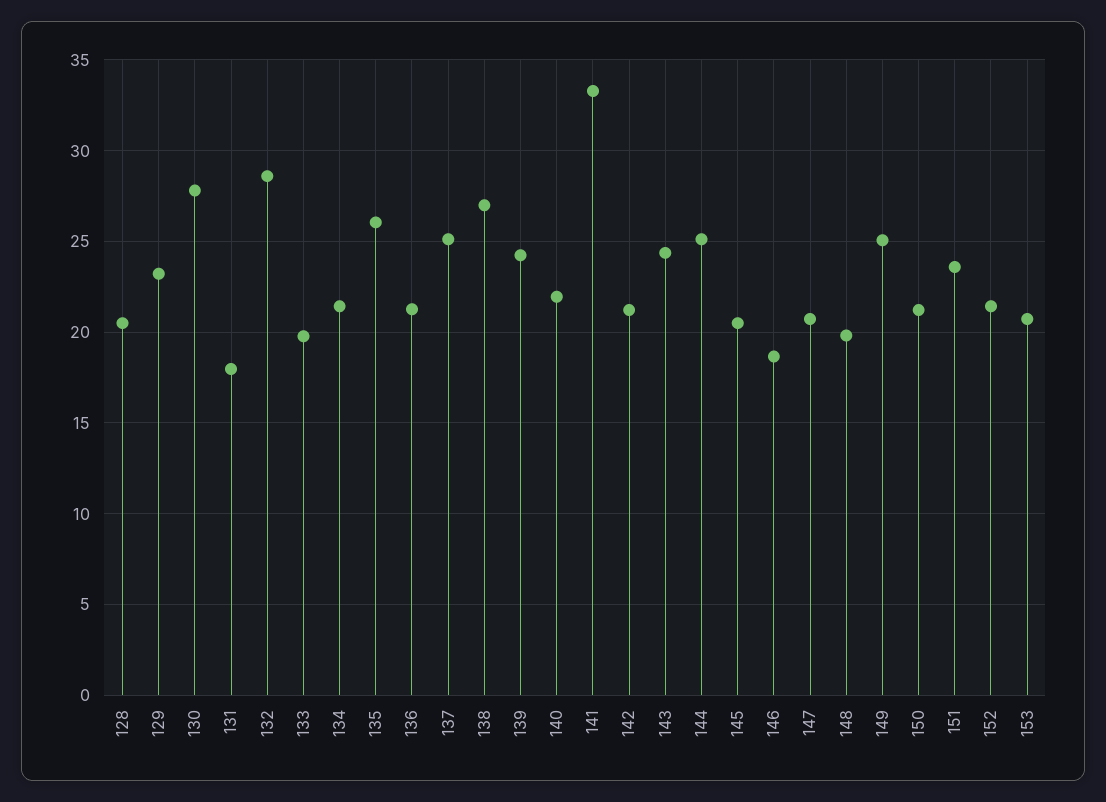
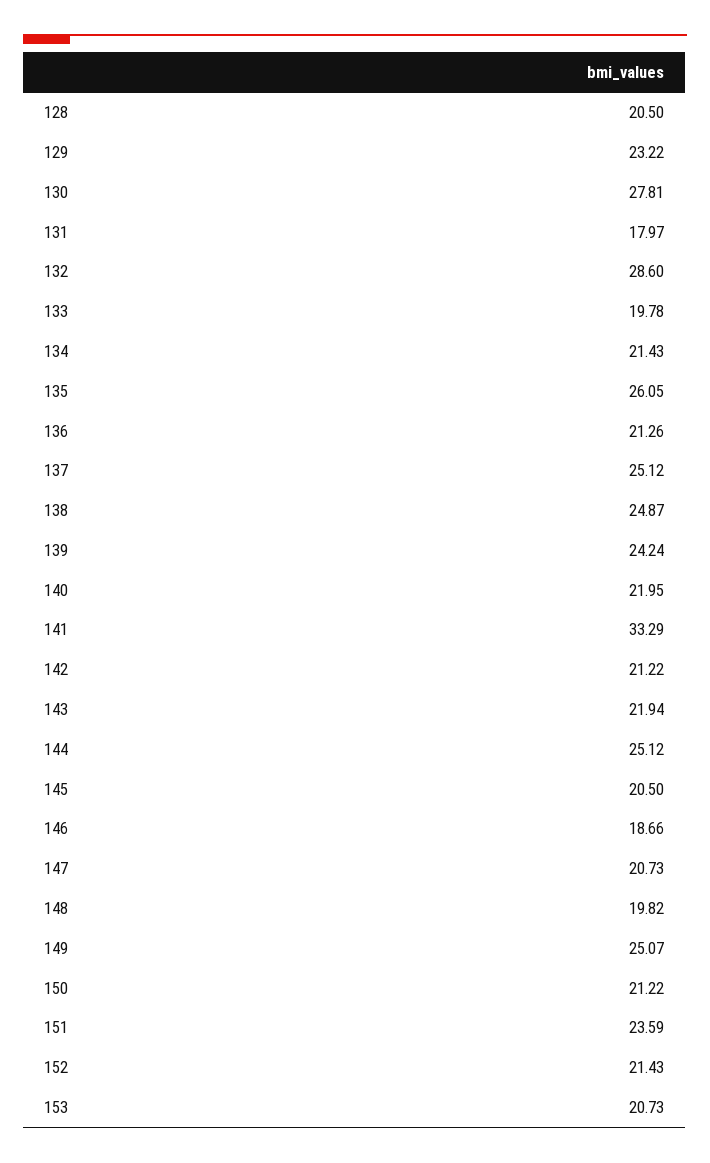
138: 27 -> 24.87
143: 24.5 -> 21.94

